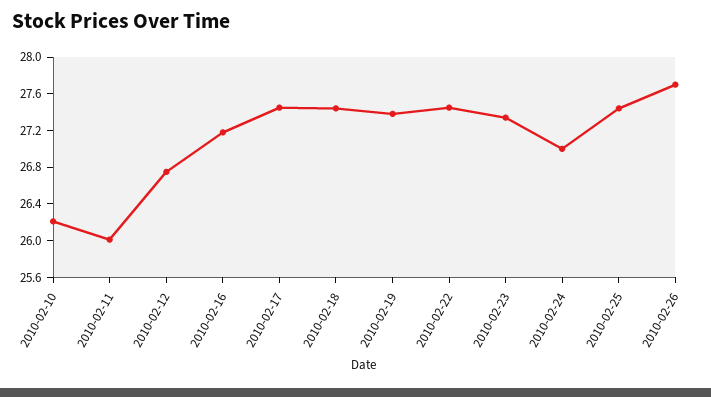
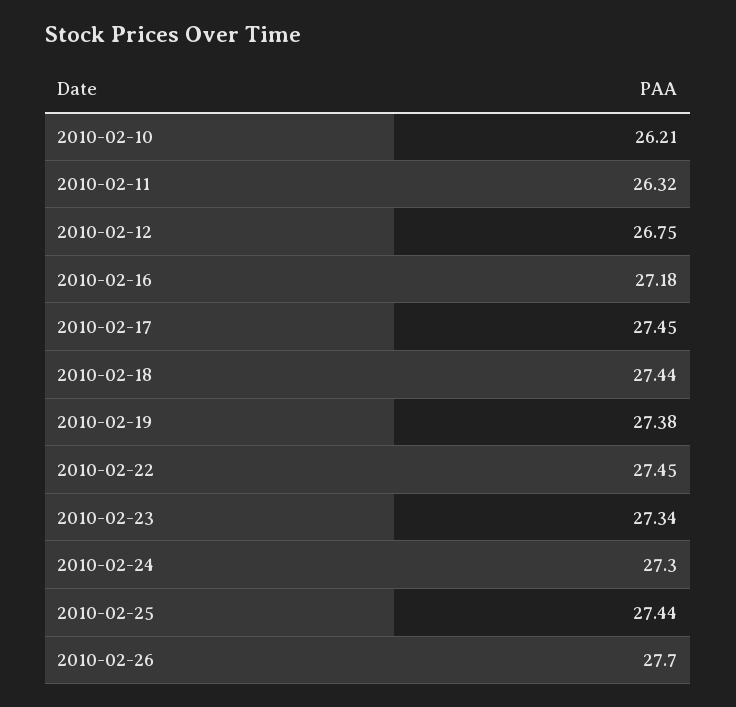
2010-02-11: 26 -> 26.32
2010-02-24: 27 -> 27.3

